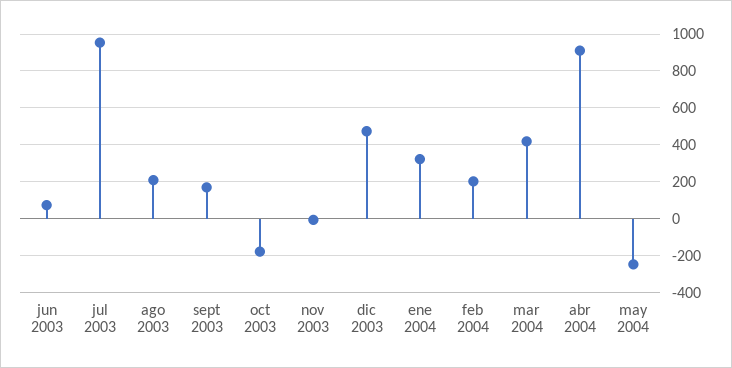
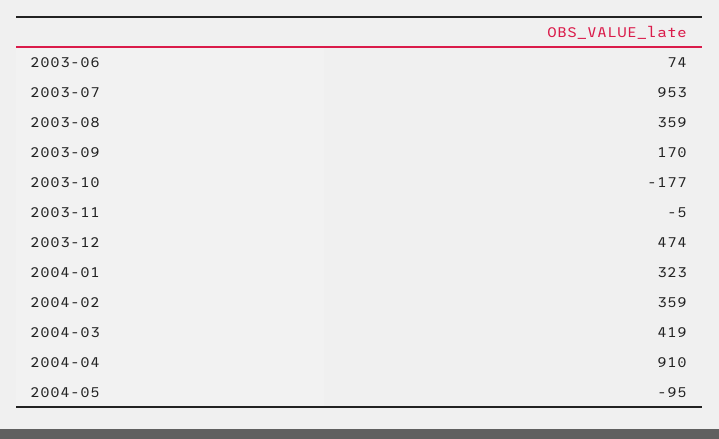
ago 2003: 200 -> 359
feb 2004: 200 -> 359
may 2004: -250 -> -95

